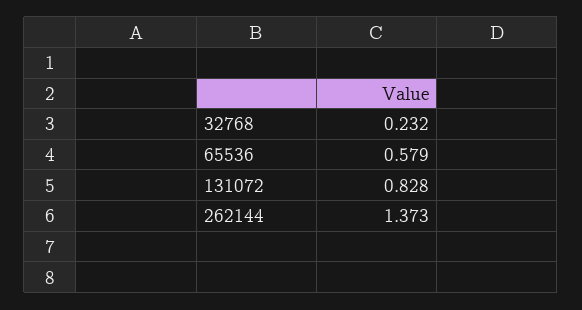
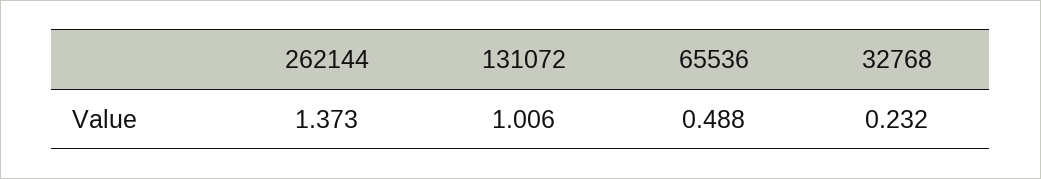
65536: 0.579 -> 0.488
131072: 0.828 -> 1.006

